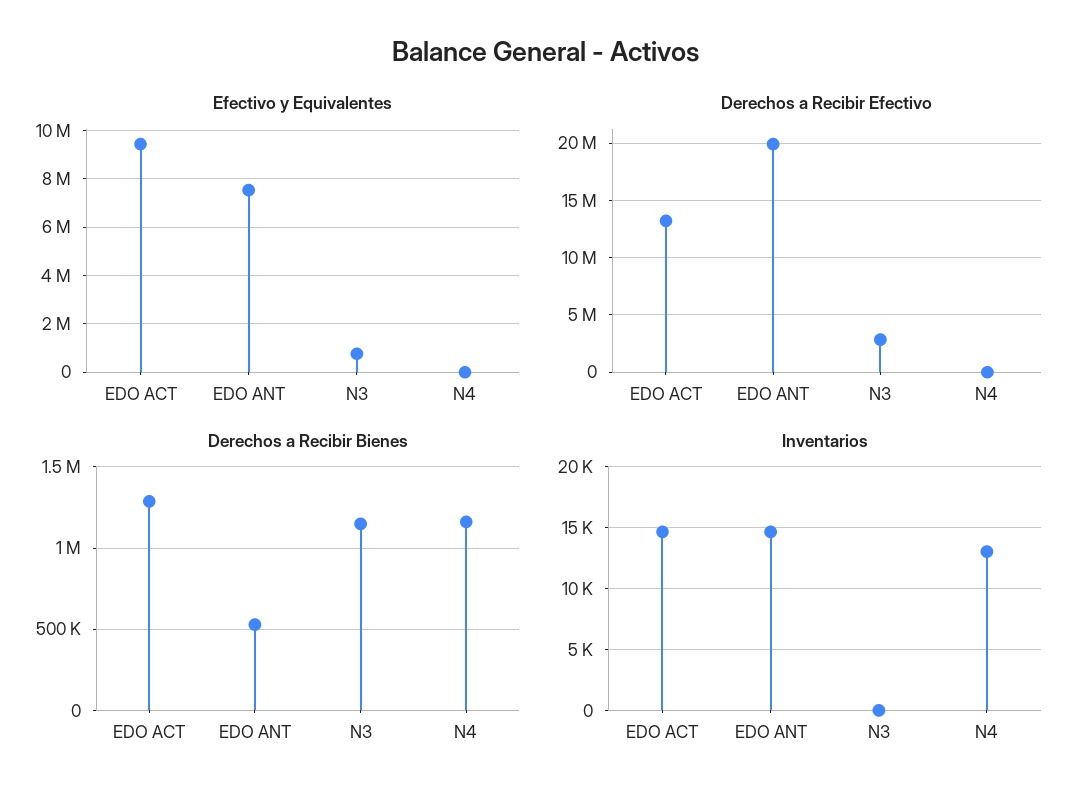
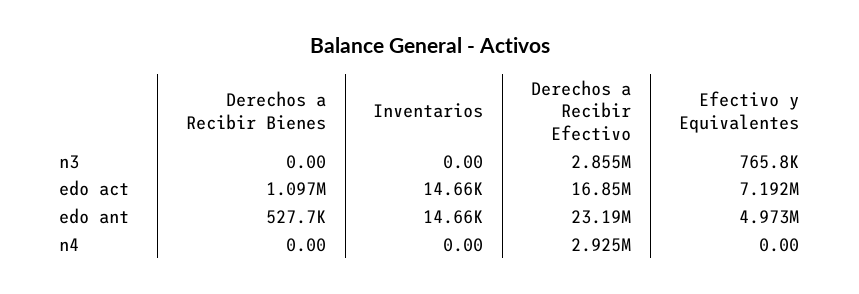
Efectivo y Equivalentes, EDO ACT: 9500000 -> 7192000
Efectivo y Equivalentes, EDO ANT: 7500000 -> 4973000
Derechos a Recibir Efectivo, EDO ACT: 13000000 -> 16850000
Derechos a Recibir Efectivo, EDO ANT: 20000000 -> 23190000
Derechos a Recibir Efectivo, N4: 0 -> 2925000
Derechos a Recibir Bienes, EDO ACT: 1300000 -> 1097000
Derechos a Recibir Bienes, N3: 1150000 -> 0
Derechos a Recibir Bienes, N4: 1150000 -> 0
Inventarios, N4: 13000 -> 0

